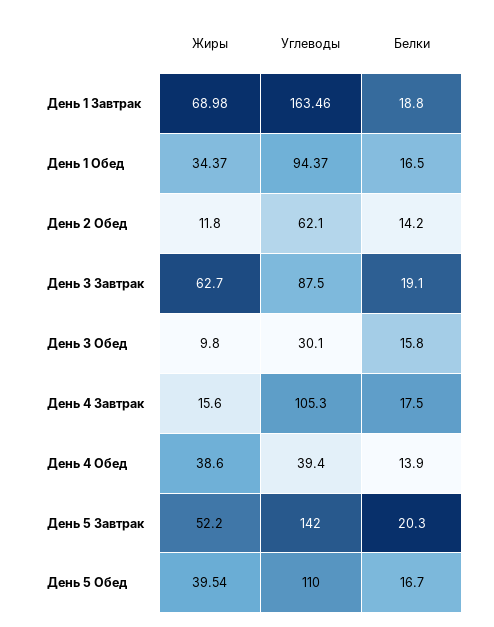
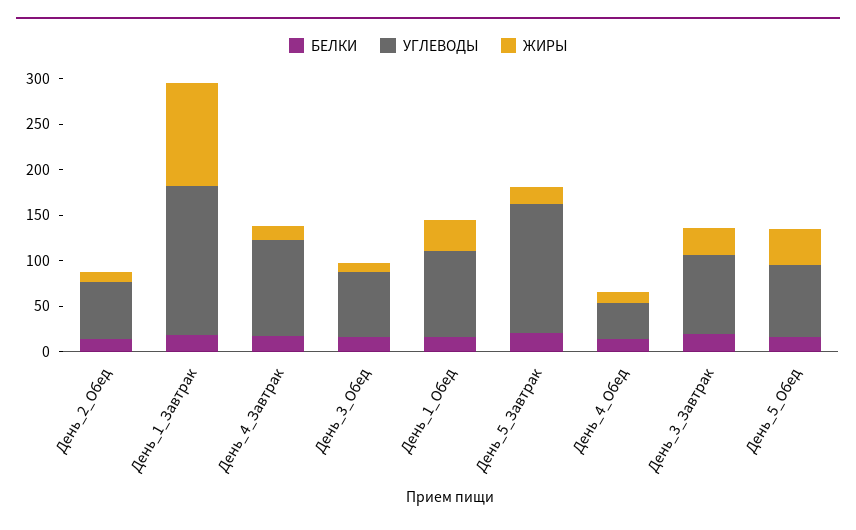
Жиры, День 1 Завтрак: 68.98 -> 110
Жиры, День 3 Завтрак: 62.7 -> 30
Углеводы, День 3 Обед: 30.1 -> 70
Жиры, День 4 Обед: 38.6 -> 10
Жиры, День 5 Завтрак: 52.2 -> 20
Углеводы, День 5 Обед: 110 -> 80

